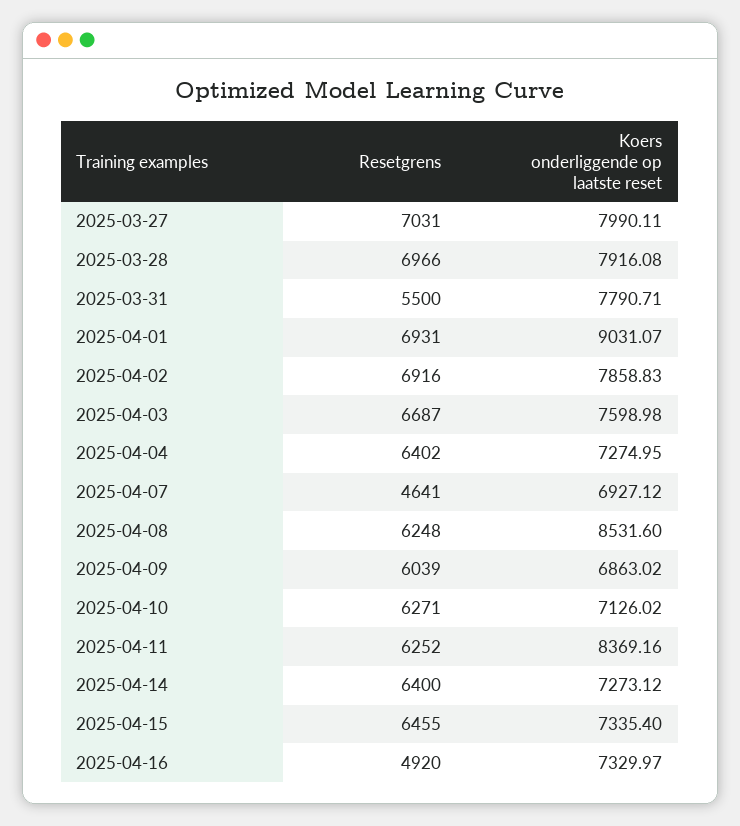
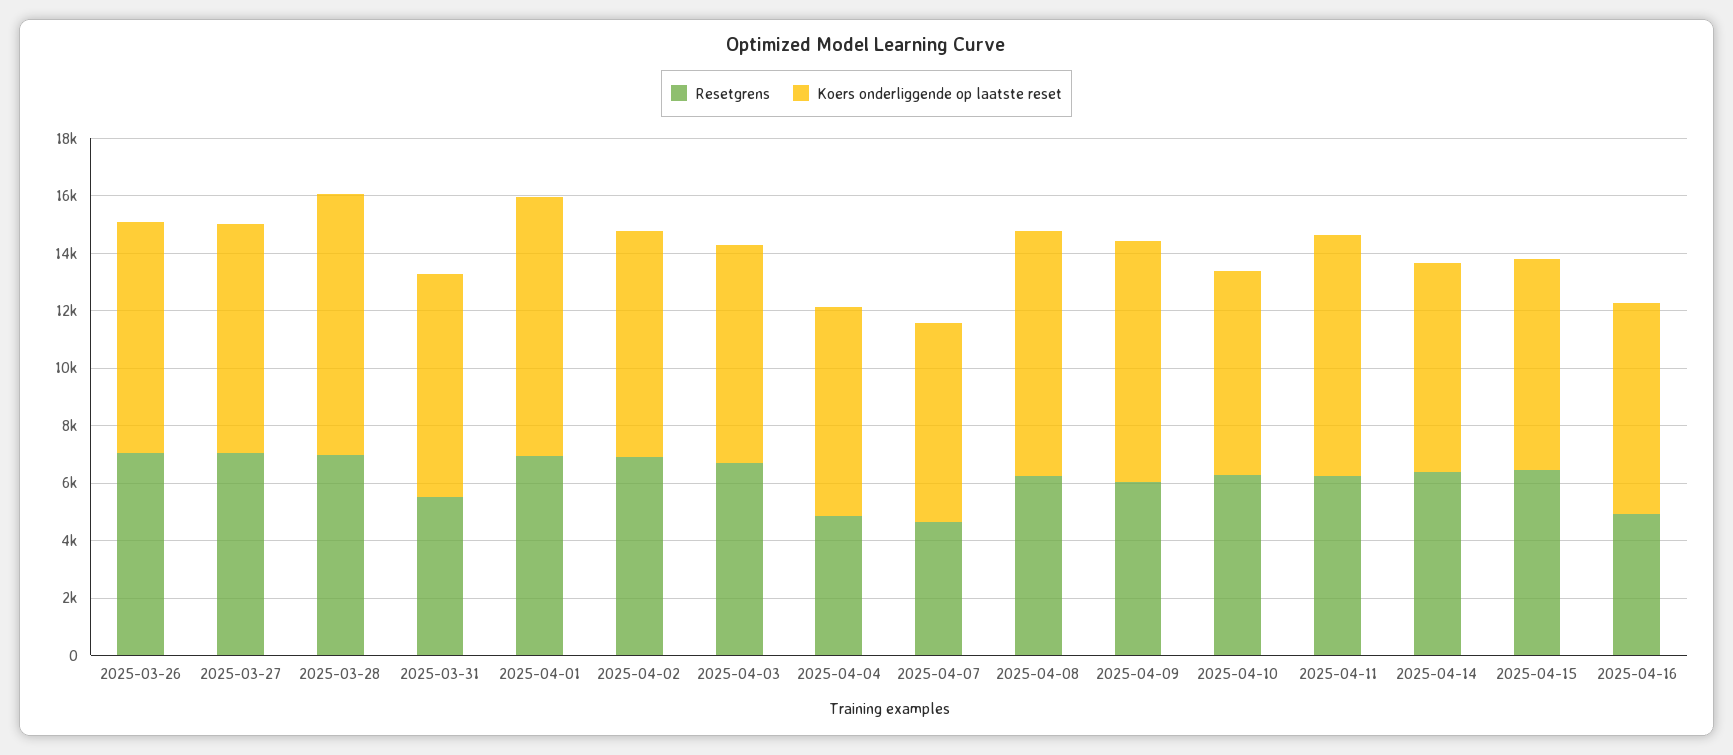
Koers onderliggende op laatste reset, 2025-03-28: 7916.08 -> 9000
Resetgrens, 2025-04-04: 6402 -> 5000
Koers onderliggende op laatste reset, 2025-04-09: 6863.02 -> 8500
Resetgrens, 2025-03-26: none -> 7000
Koers onderliggende op laatste reset, 2025-03-26: none -> 8000

